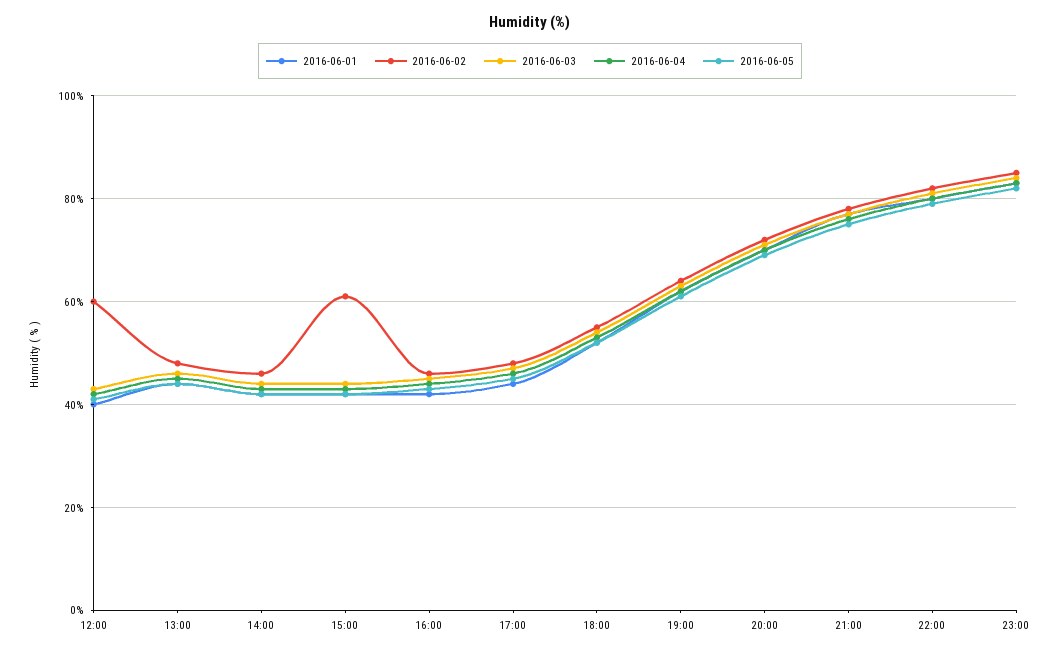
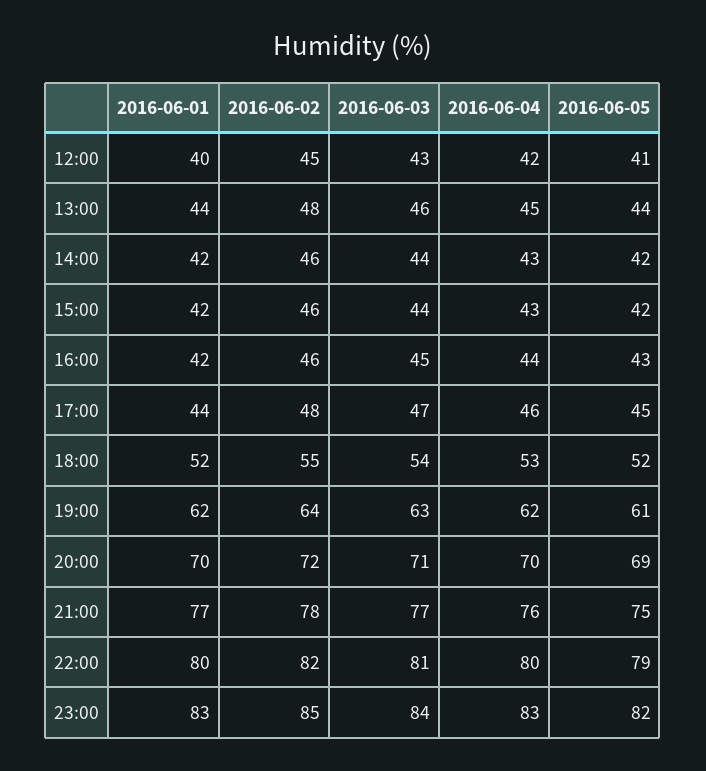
2016-06-02, 12:00: 60 -> 45
2016-06-02, 15:00: 60 -> 46

